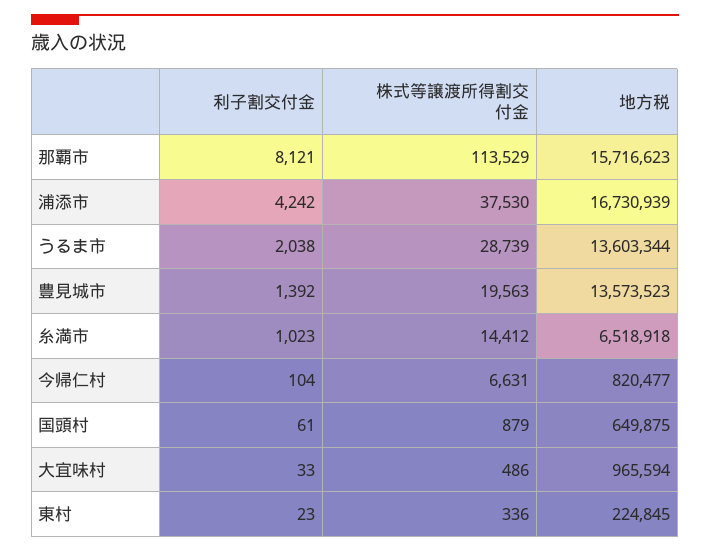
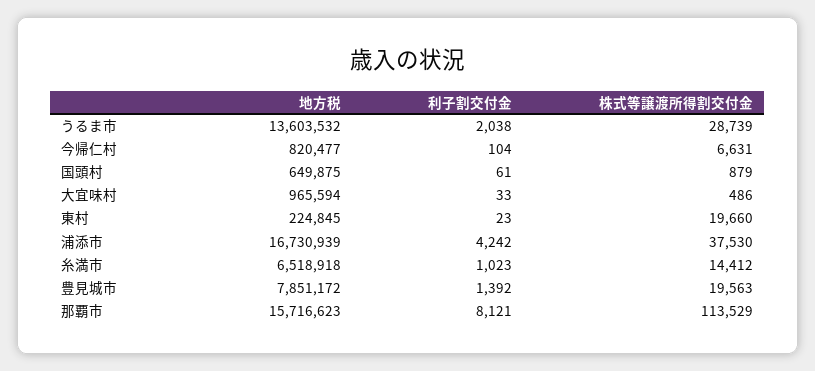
地方税, うるま市: 13603344 -> 13603532
地方税, 豊見城市: 13573523 -> 7851172
株式等譲渡所得割交付金, 東村: 336 -> 19660

